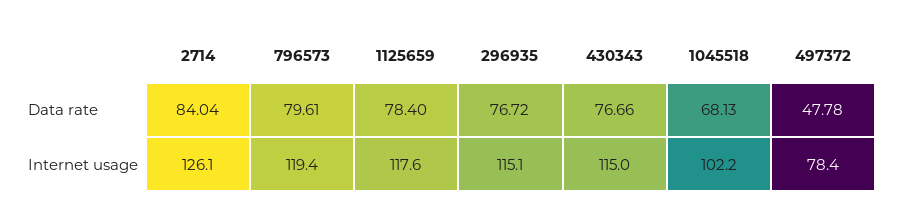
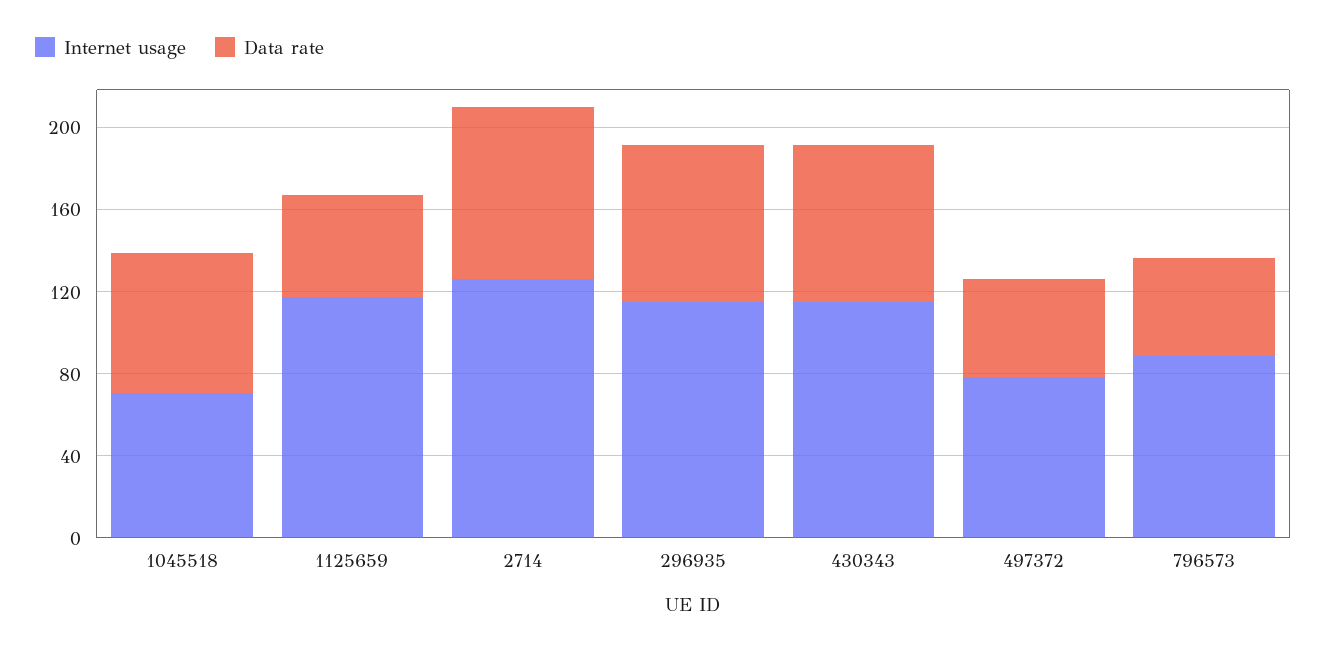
Data rate, 796573: 79.61 -> 50
Data rate, 1125659: 78.4 -> 50
Internet usage, 796573: 119.4 -> 90
Internet usage, 1045518: 102.2 -> 70

